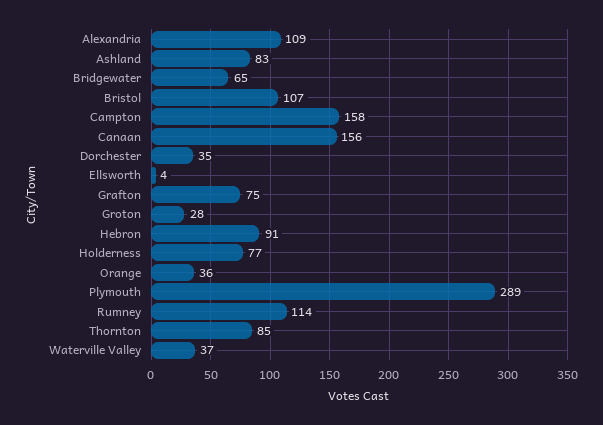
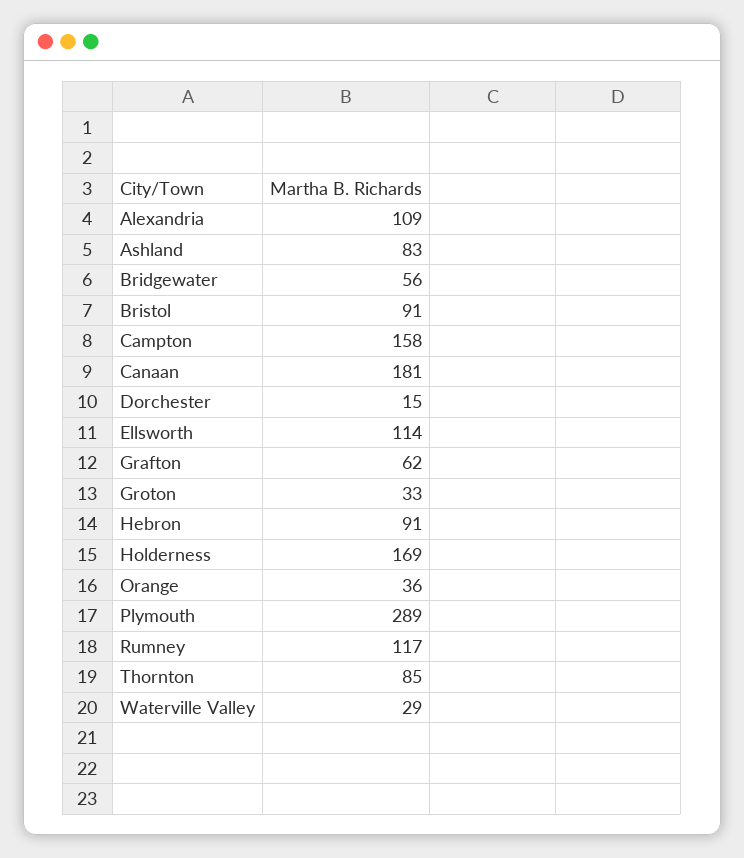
Bridgewater: 65 -> 56
Bristol: 107 -> 91
Canaan: 156 -> 181
Dorchester: 35 -> 15
Ellsworth: 4 -> 114
Grafton: 75 -> 62
Groton: 28 -> 33
Holderness: 77 -> 169
Rumney: 114 -> 117
Waterville Valley: 37 -> 29

